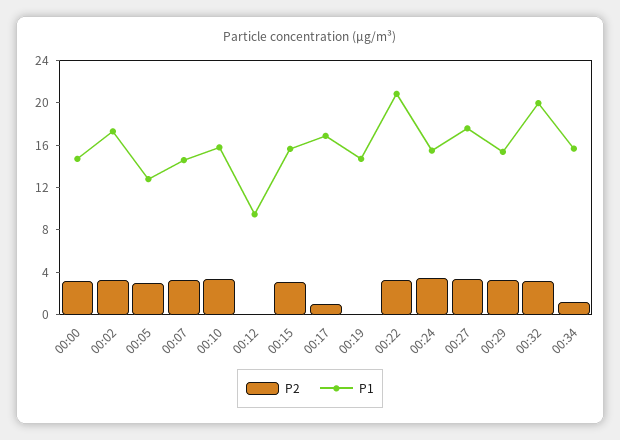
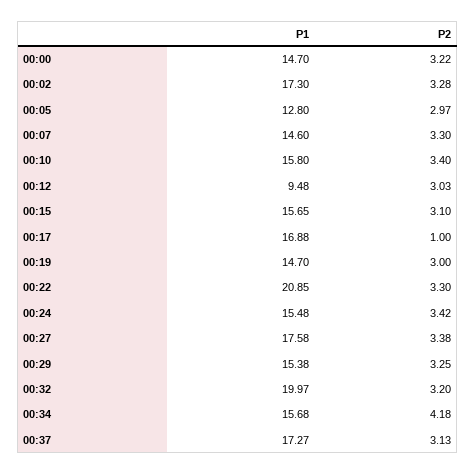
P2, 00:12: 0 -> 3.03
P2, 00:19: 0 -> 3
P2, 00:34: 1 -> 4.18
P1, 00:37: none -> 17.27
P2, 00:37: none -> 3.13

